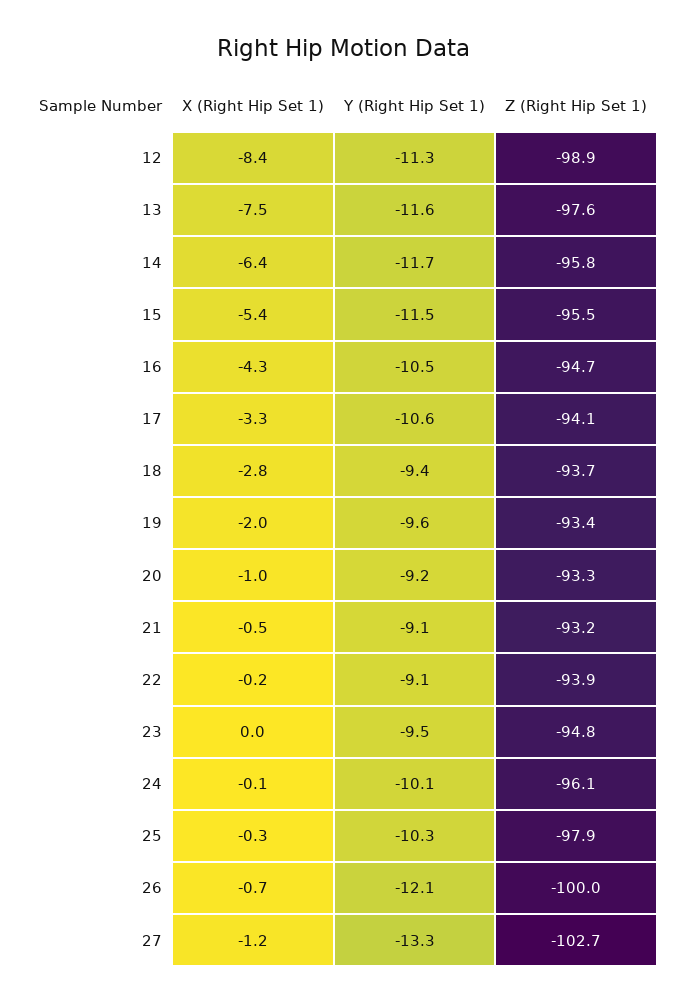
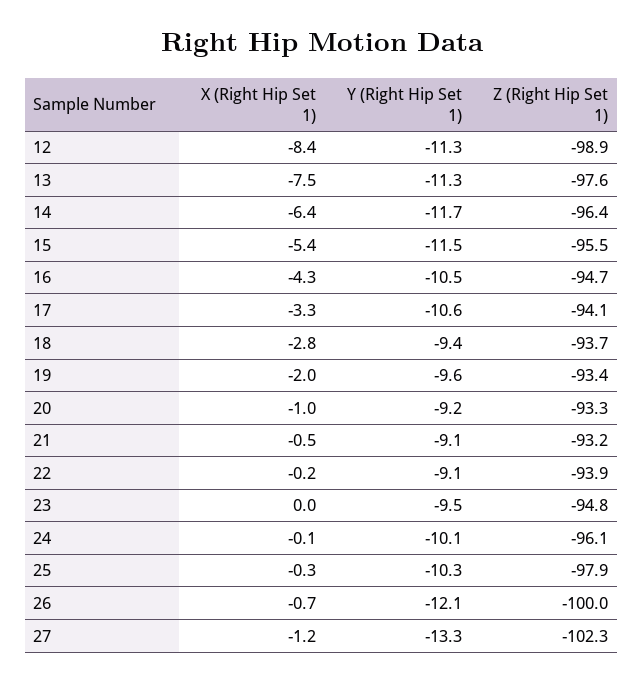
Y (Right Hip Set 1), 13: -11.6 -> -11.3
Z (Right Hip Set 1), 14: -95.8 -> -96.4
Z (Right Hip Set 1), 27: -102.7 -> -102.3

